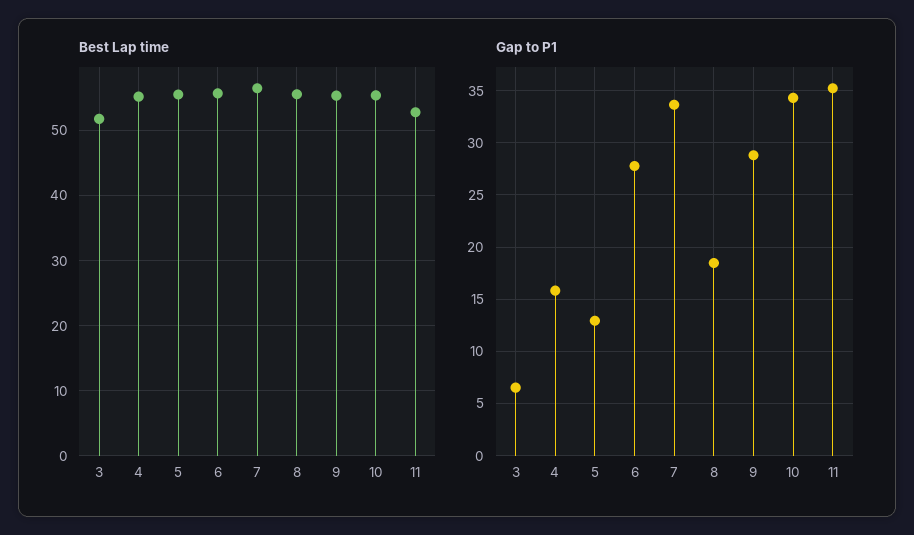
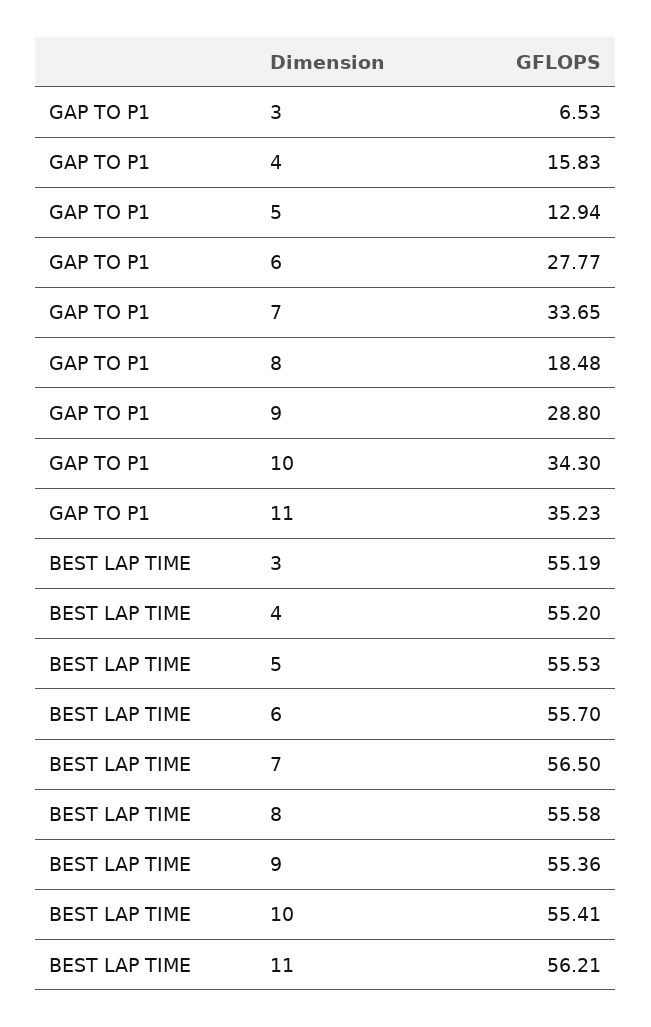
Best Lap time, 3: 52 -> 55.19
Best Lap time, 11: 53 -> 56.21

